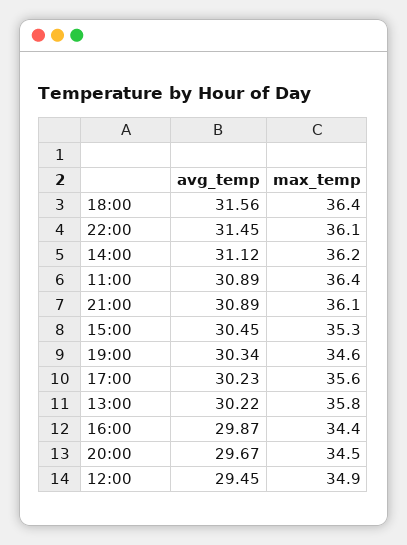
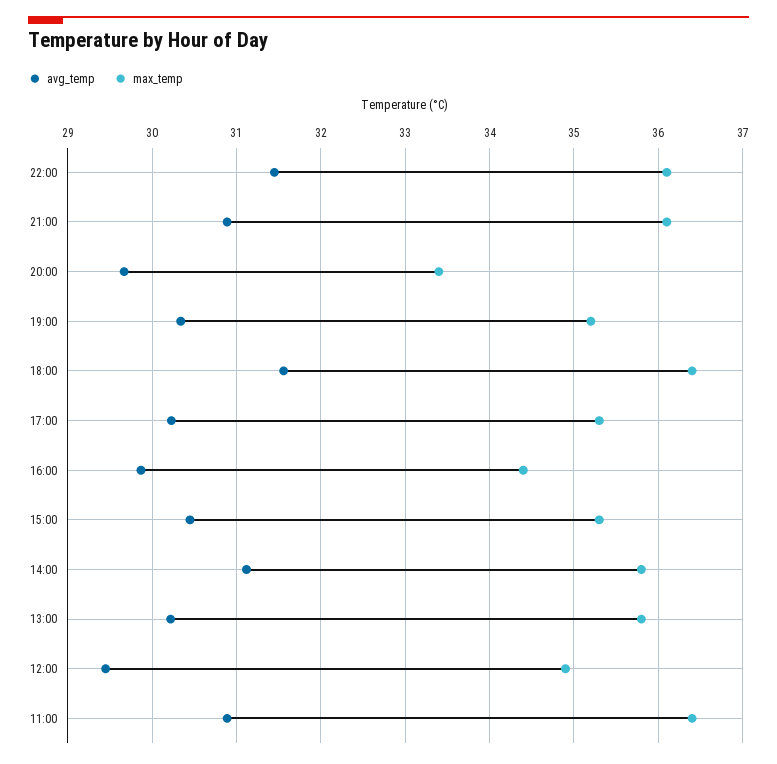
max_temp, 14:00: 36.2 -> 35.8
max_temp, 19:00: 34.6 -> 35.2
max_temp, 17:00: 35.6 -> 35.3
max_temp, 20:00: 34.5 -> 33.4

